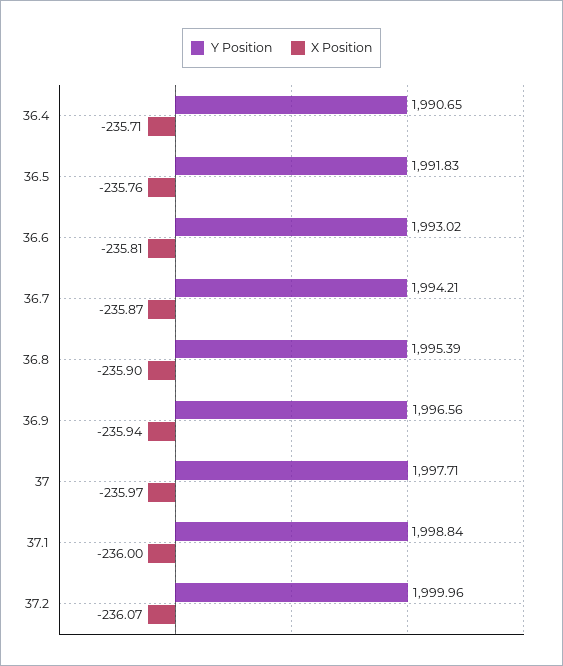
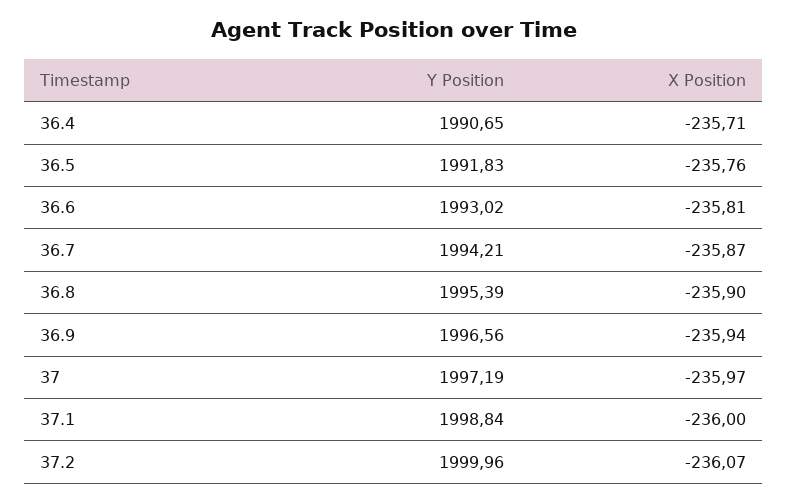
Y Position, 37: 1997.71 -> 1997.19

